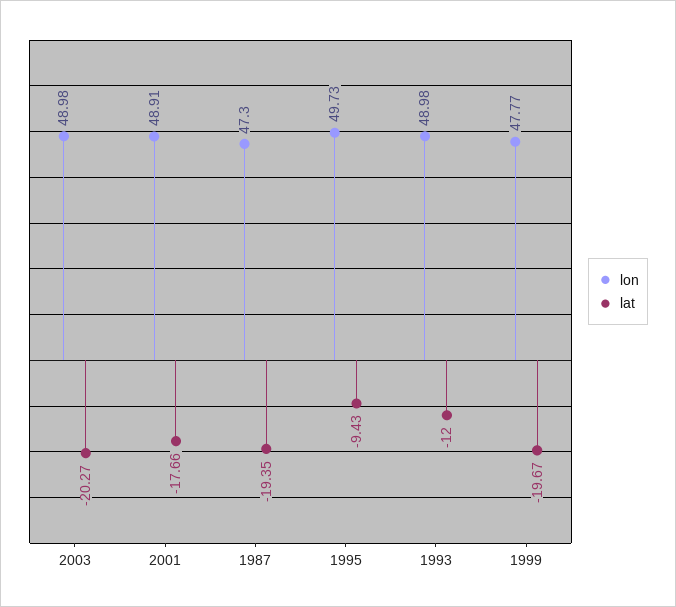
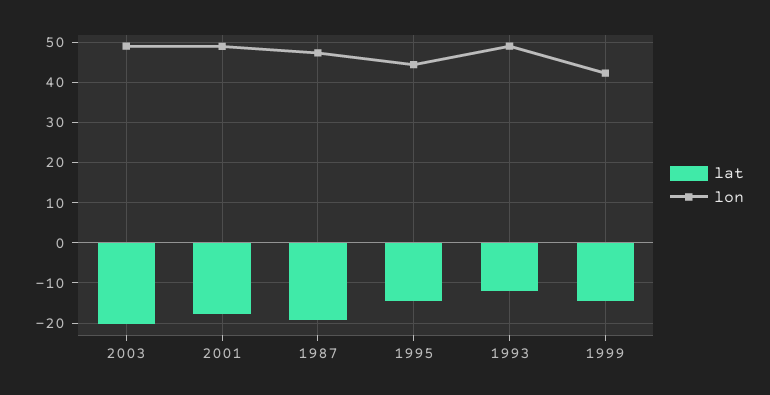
lon, 1995: 49.73 -> 44
lat, 1995: -9.43 -> -14
lon, 1999: 47.77 -> 42
lat, 1999: -19.67 -> -14

